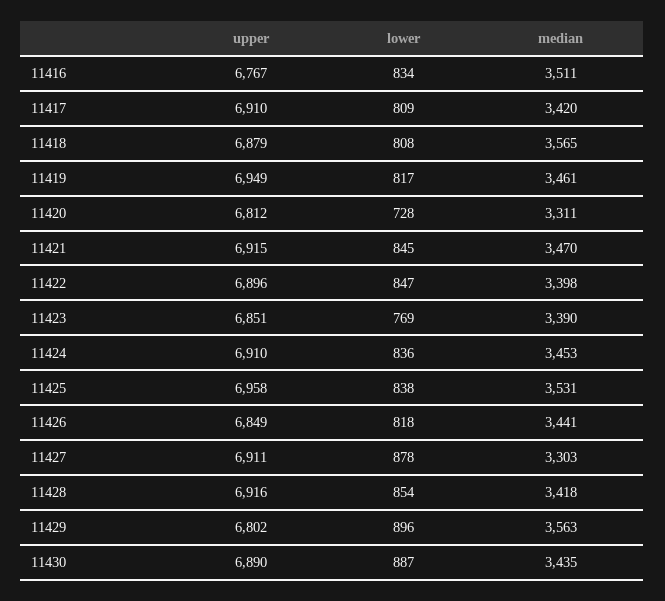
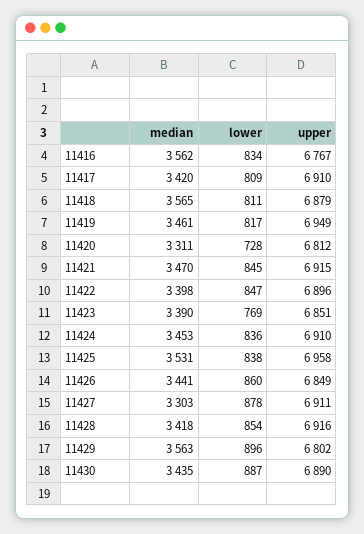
median, 11416: 3511 -> 3562
lower, 11418: 808 -> 811
lower, 11426: 818 -> 860

